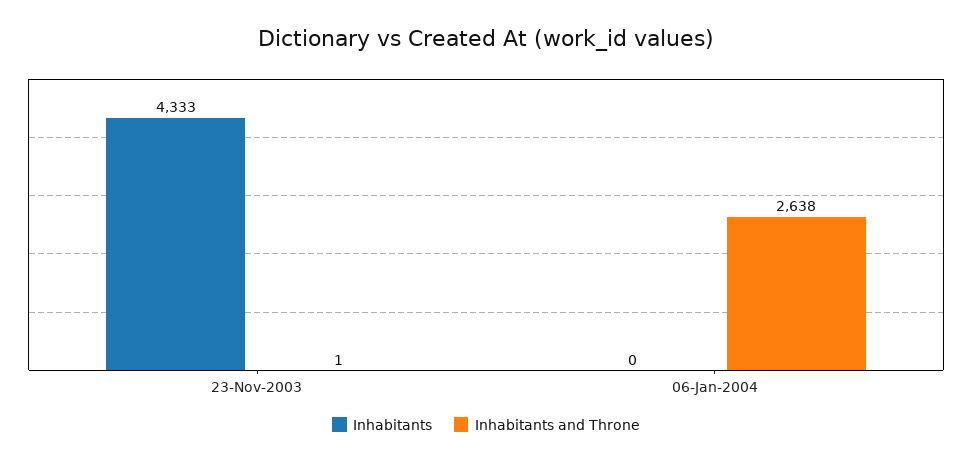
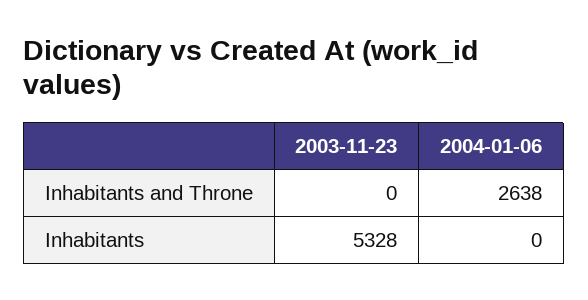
Inhabitants, 23-Nov-2003: 4333 -> 5328
Inhabitants and Throne, 23-Nov-2003: 1 -> 0

